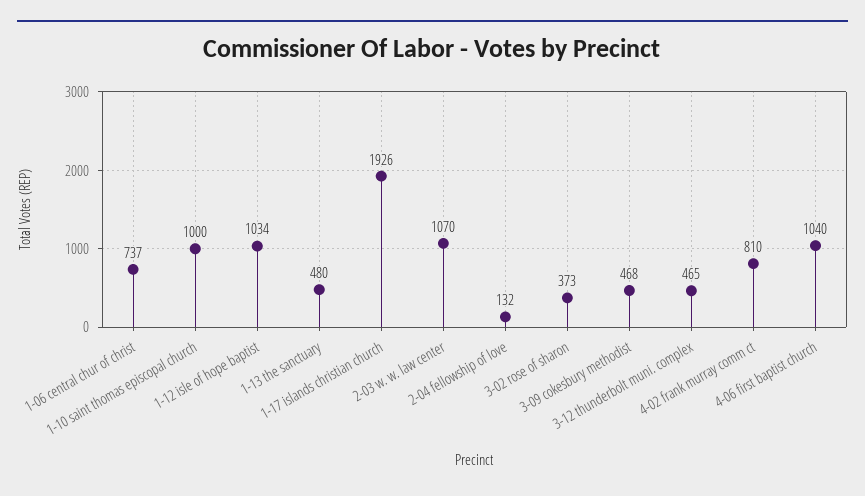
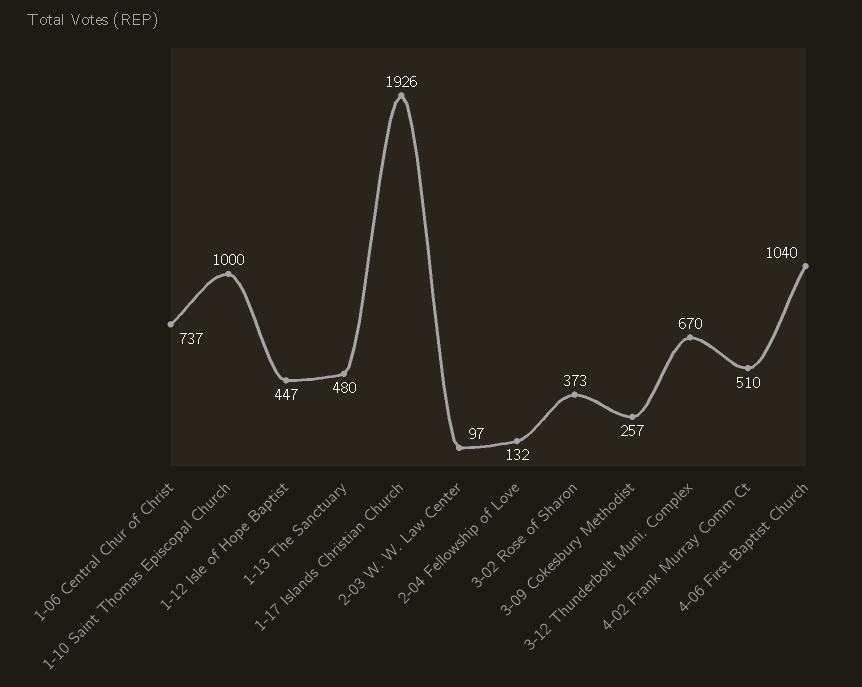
1-12 isle of hope baptist: 1034 -> 447
2-03 w. w. law center: 1070 -> 97
3-09 cokesbury methodist: 468 -> 257
3-12 thunderbolt muni. complex: 465 -> 670
4-02 frank murray comm ct: 810 -> 510

